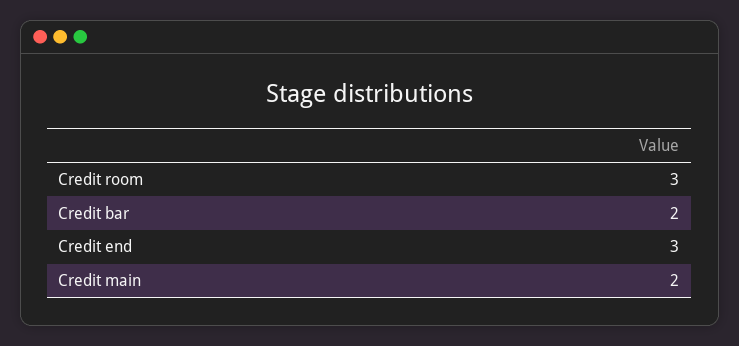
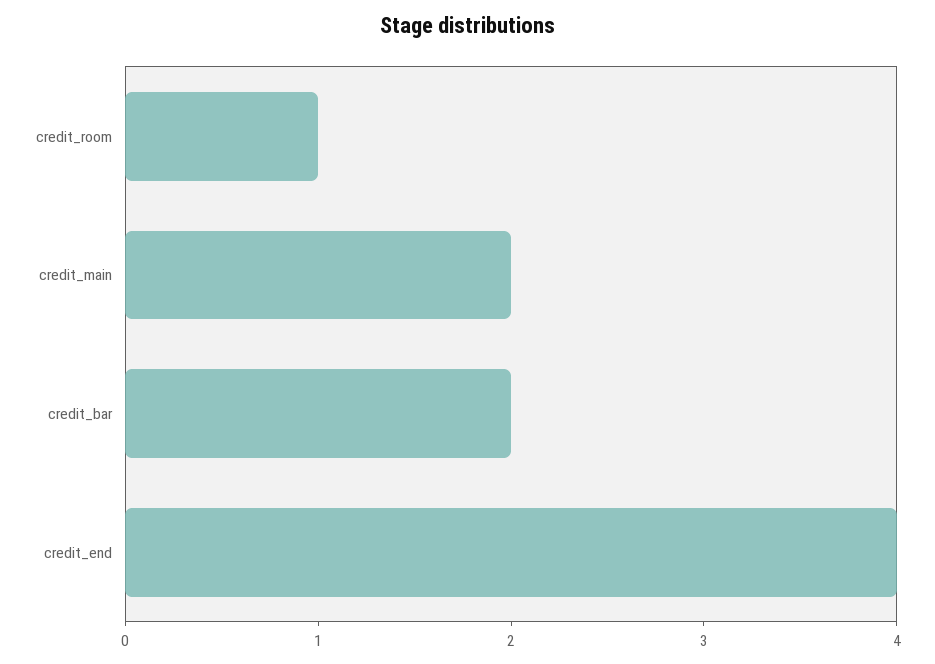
Credit room: 3 -> 1
Credit end: 3 -> 4

